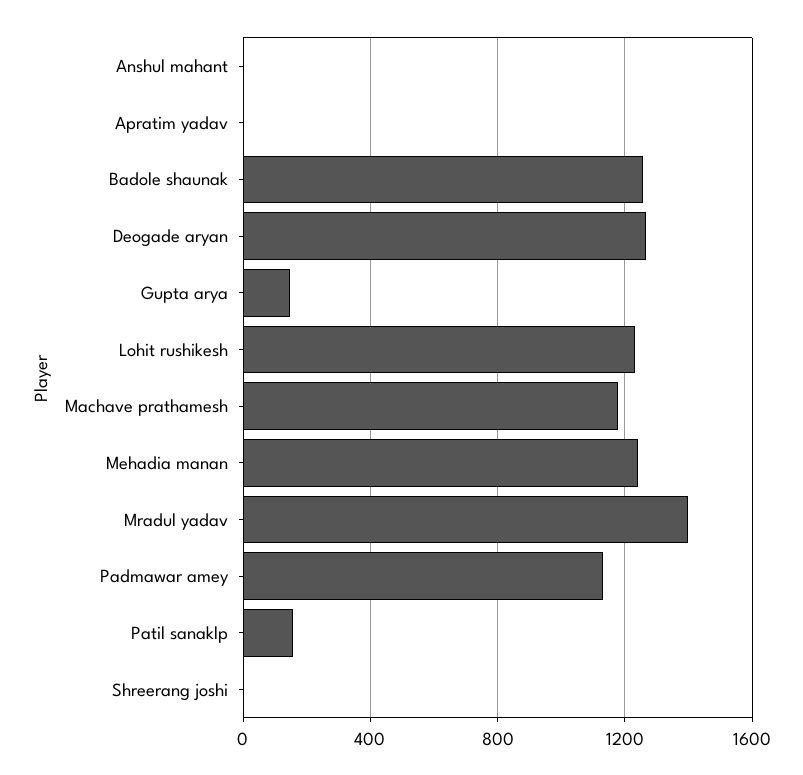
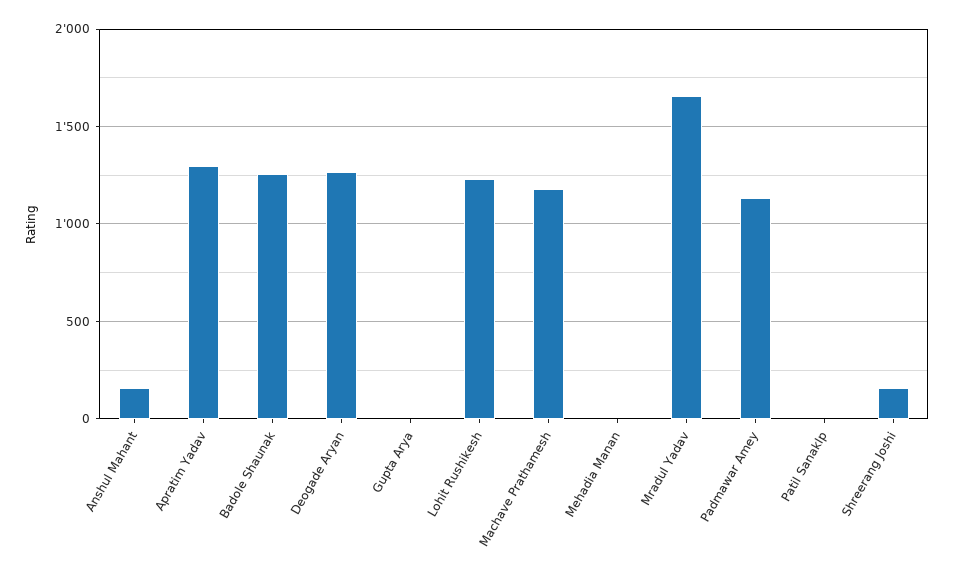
Anshul mahant: 0 -> 150
Apratim yadav: 0 -> 1300
Gupta arya: 150 -> 0
Mehadia manan: 1250 -> 0
Mradul yadav: 1400 -> 1650
Patil sanaklp: 150 -> 0
Shreerang joshi: 0 -> 150

